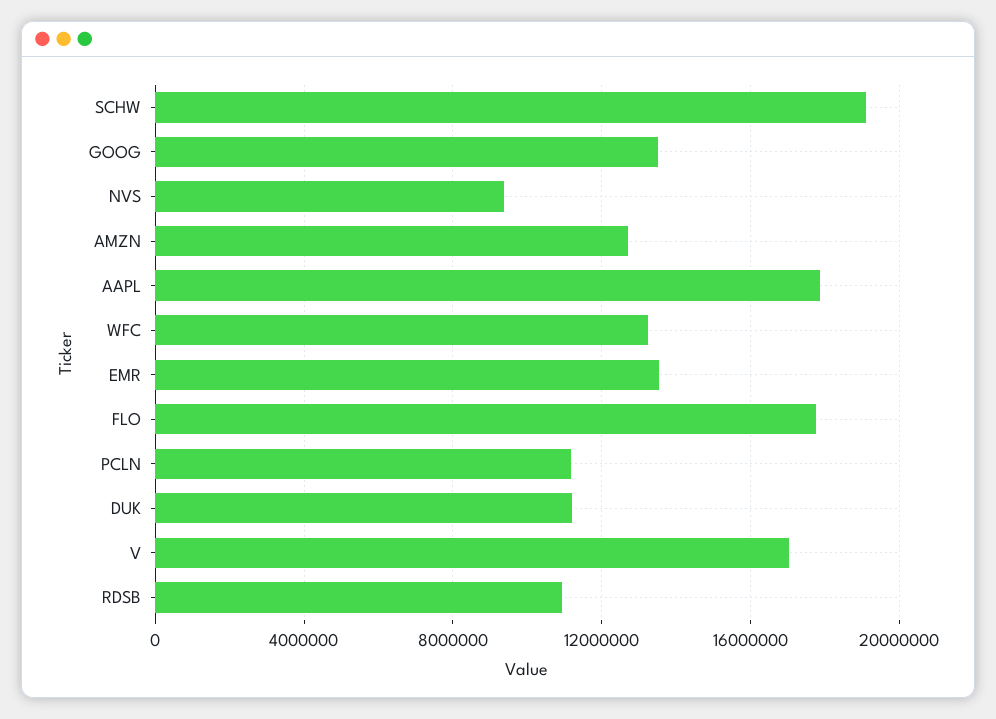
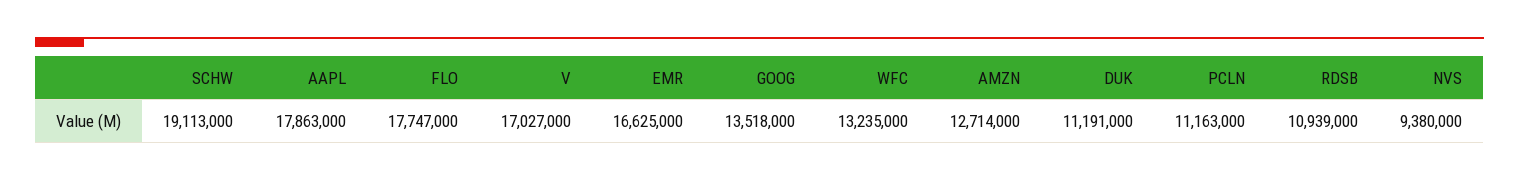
EMR: 13500000 -> 16625000

